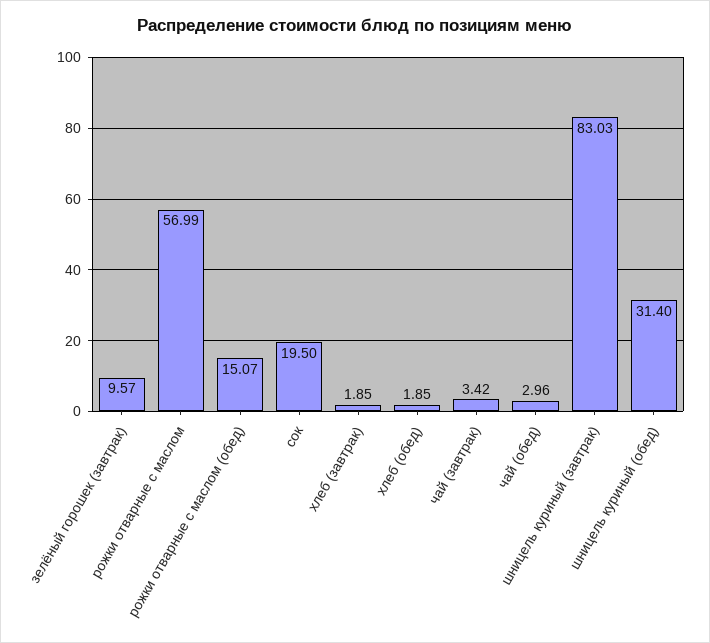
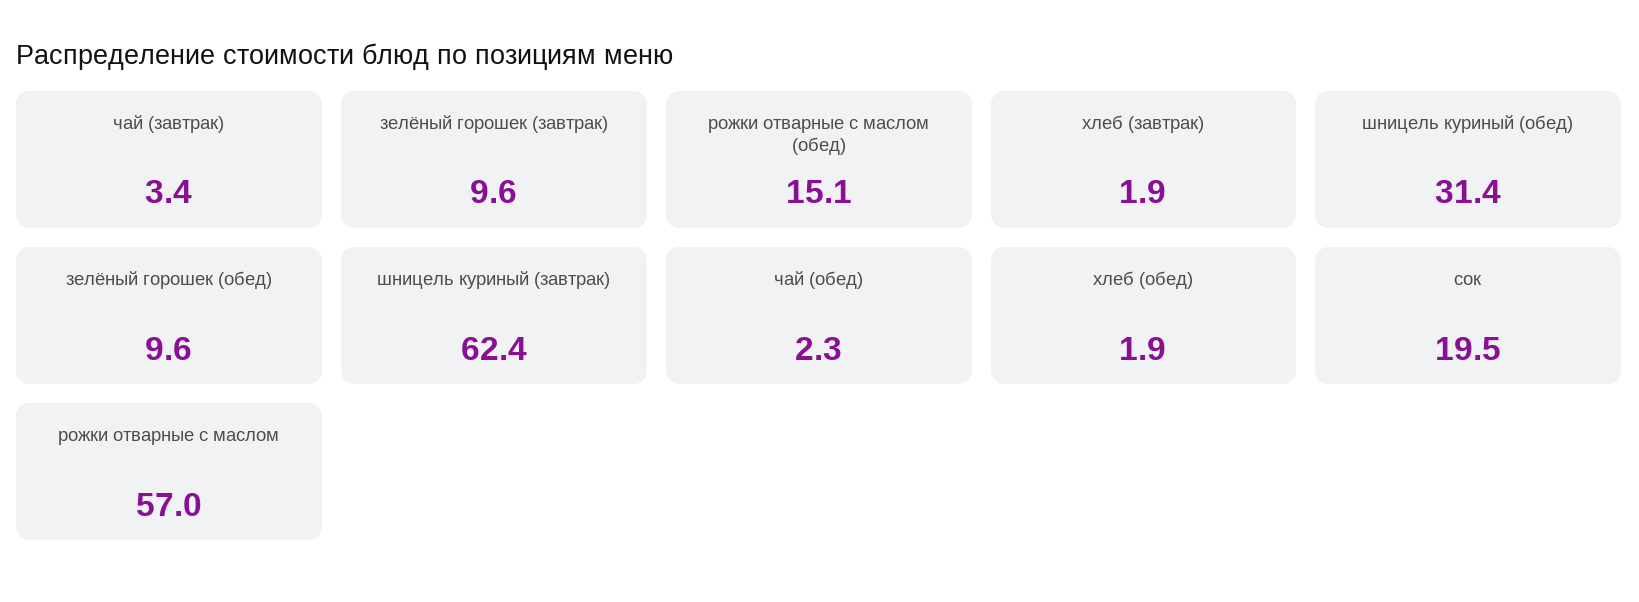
чай (обед): 2.96 -> 2.3
шницель куриный (завтрак): 83.03 -> 62.4
зелёный горошек (обед): none -> 9.6

